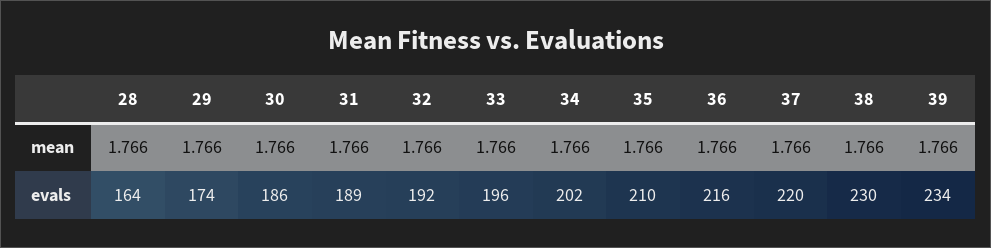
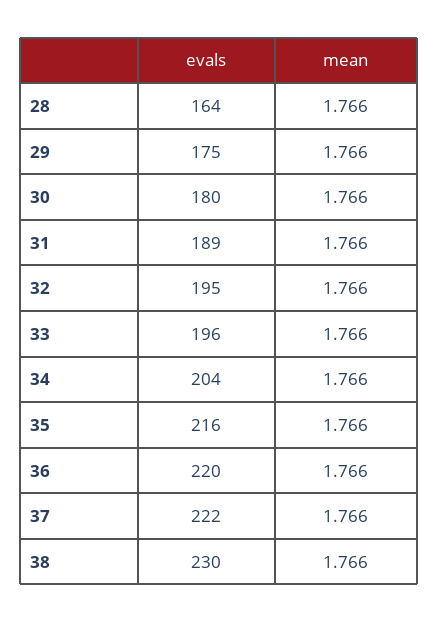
39, mean: 1.766 -> none
29, evals: 174 -> 175
30, evals: 186 -> 180
32, evals: 192 -> 195
34, evals: 202 -> 204
35, evals: 210 -> 216
36, evals: 216 -> 220
37, evals: 220 -> 222
39, evals: 234 -> none

